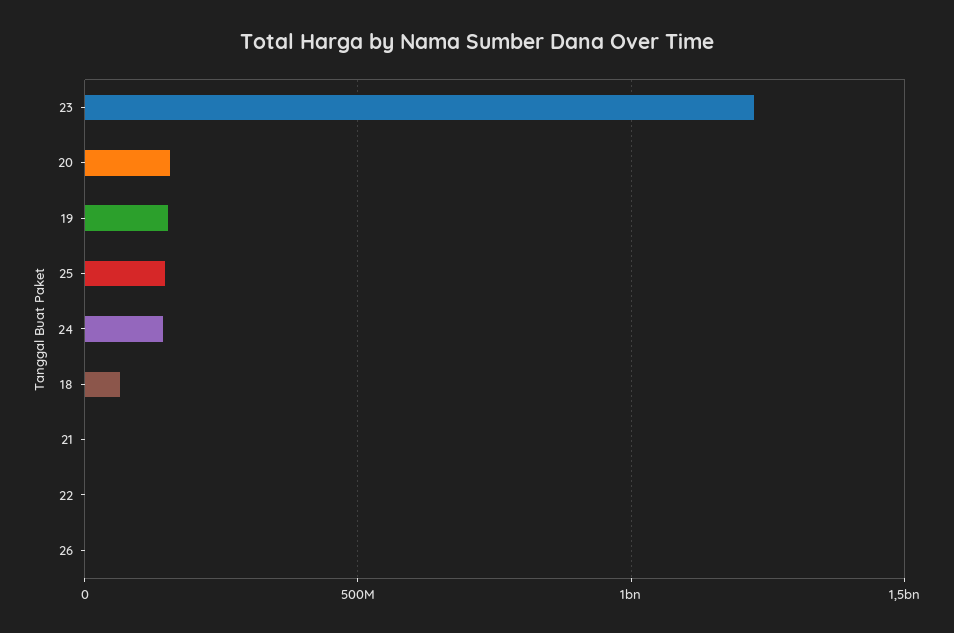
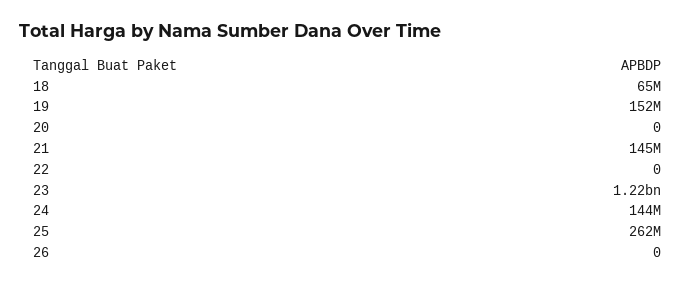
20: 150000000 -> 0
25: 150000000 -> 262000000
21: 0 -> 145000000

